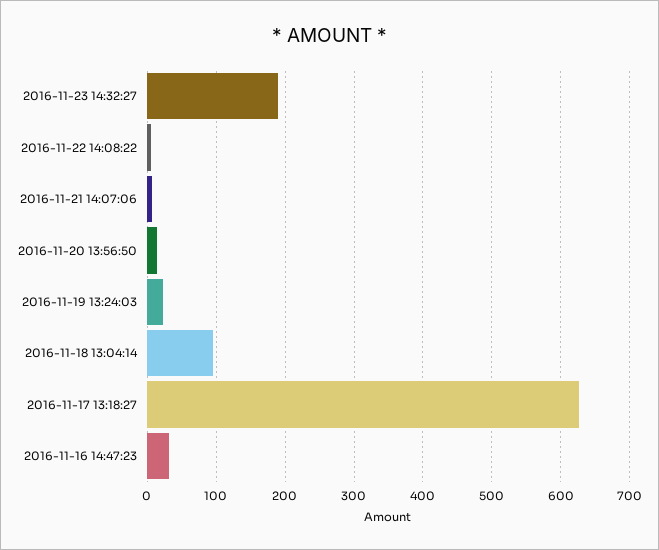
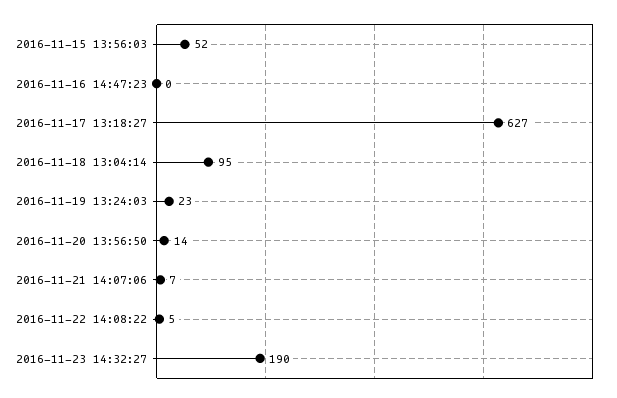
2016-11-16 14:47:23: 30 -> 0
2016-11-15 13:56:03: none -> 52

